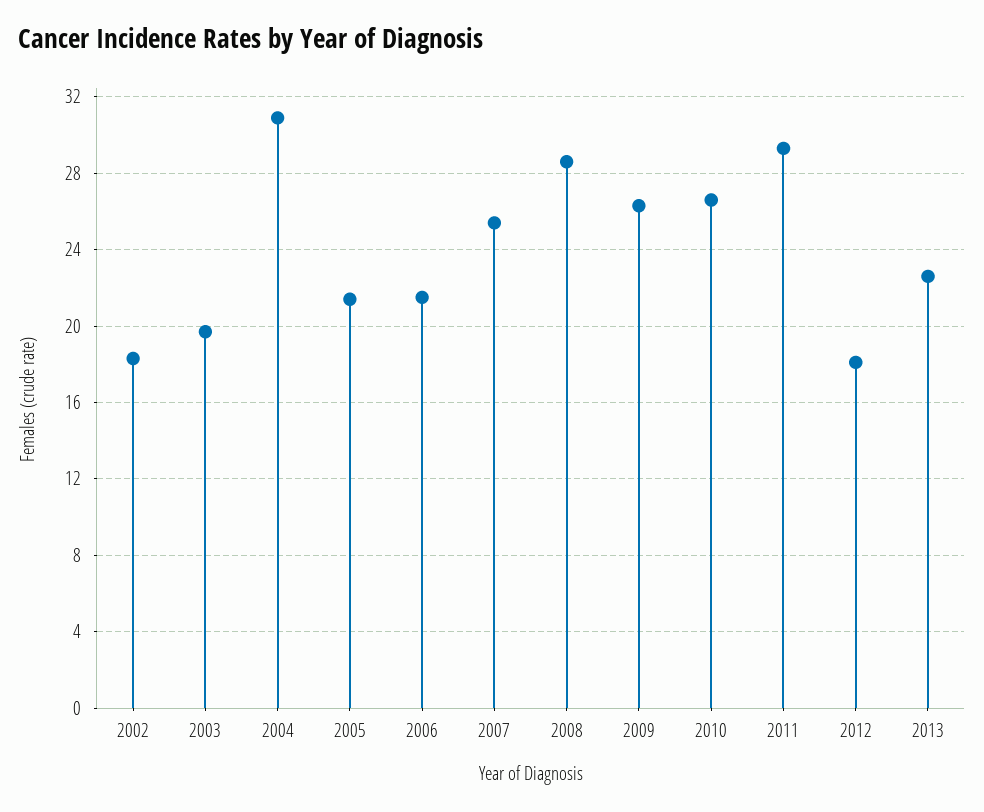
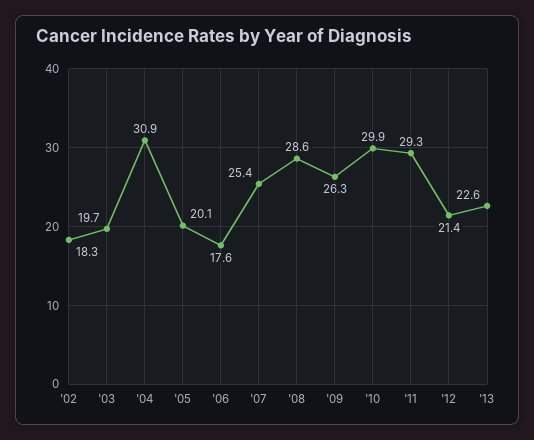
2005: 21.5 -> 20.1
2006: 21.5 -> 17.6
2010: 26.5 -> 29.9
2012: 18 -> 21.4

